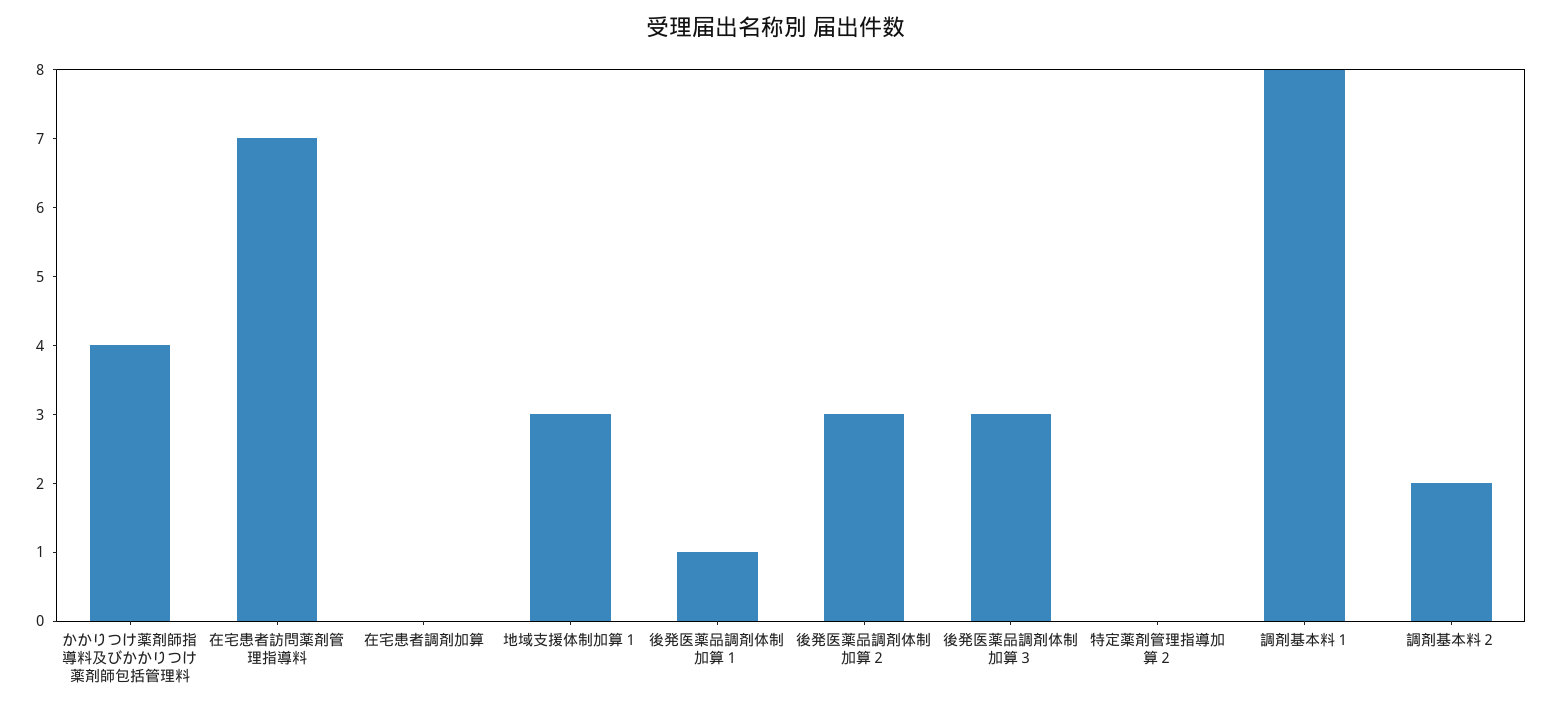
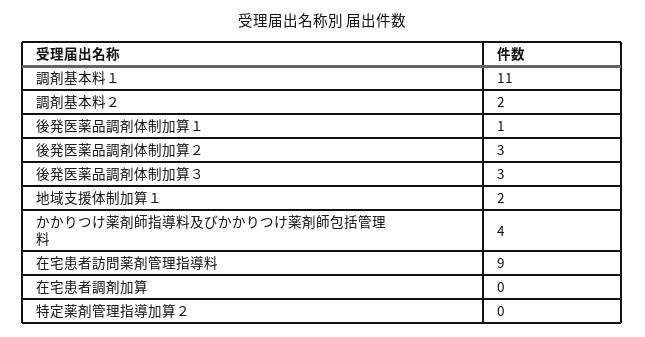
在宅患者訪問薬剤管理指導料: 7 -> 9
地域支援体制加算１: 3 -> 2
調剤基本料１: 8 -> 11

